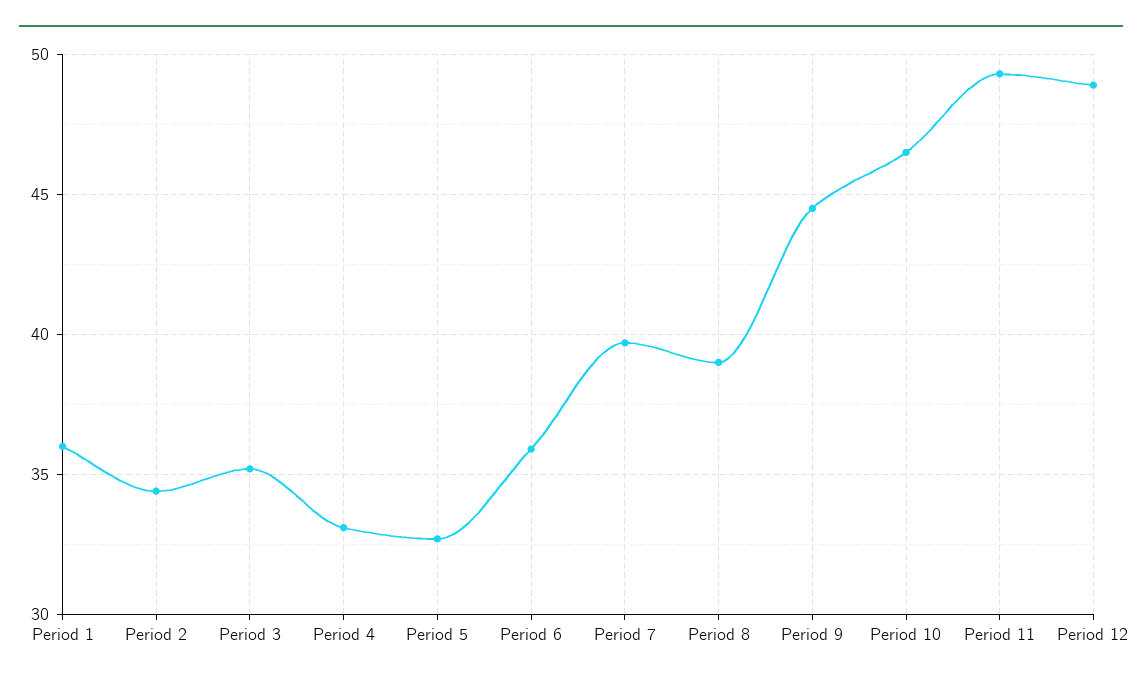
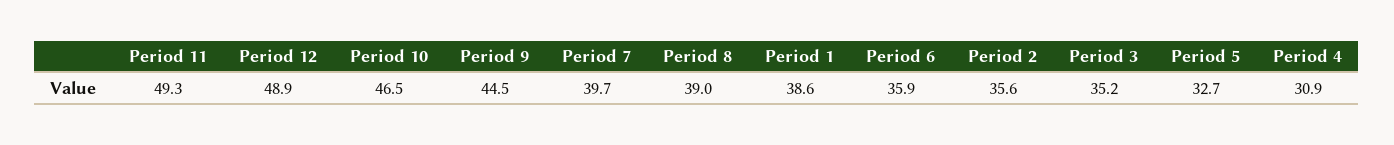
Period 1: 36 -> 38.6
Period 2: 34.5 -> 35.6
Period 4: 33 -> 30.9

